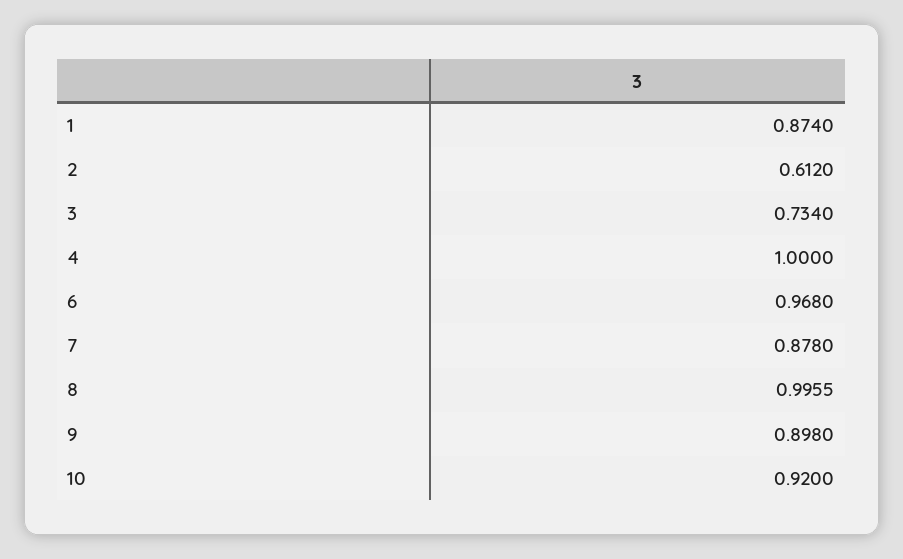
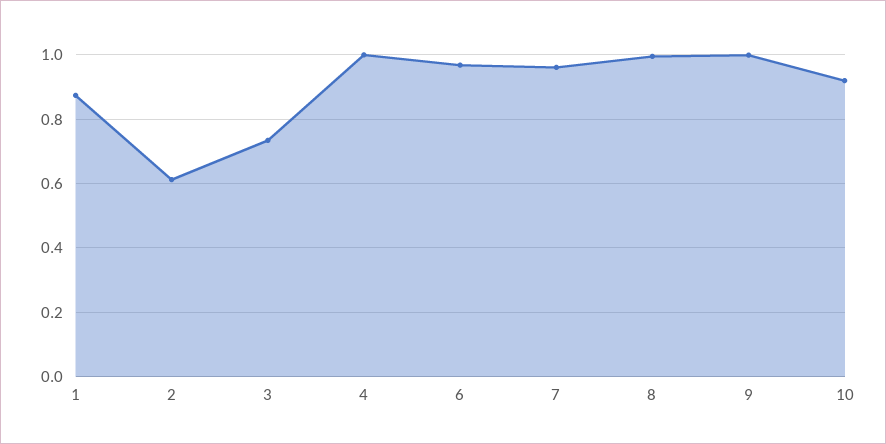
7: 0.878 -> 0.96
9: 0.898 -> 1

